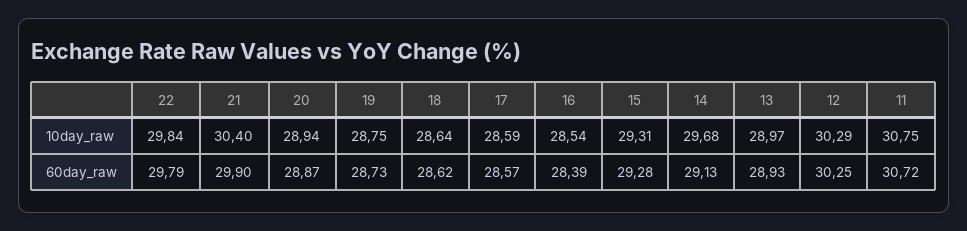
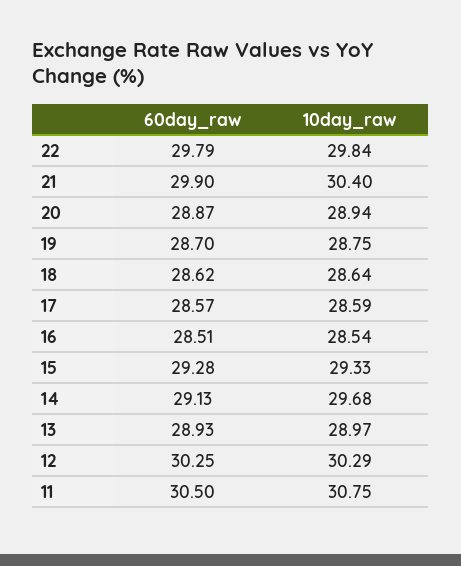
15, 10day_raw: 29.31 -> 29.33
19, 60day_raw: 28.73 -> 28.7
16, 60day_raw: 28.39 -> 28.51
11, 60day_raw: 30.72 -> 30.5

